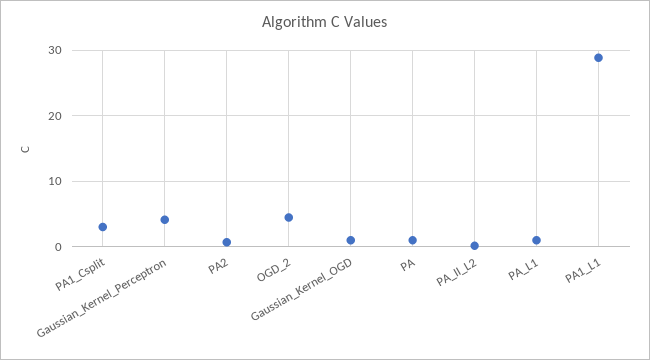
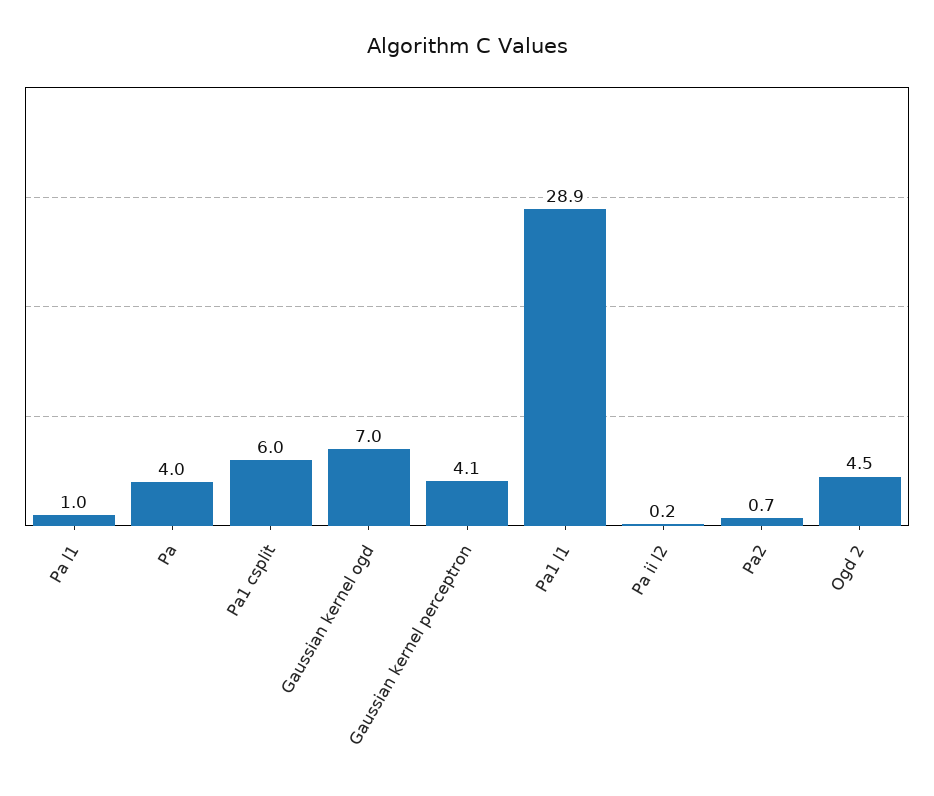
PA1_Csplit: 3 -> 6
Gaussian_Kernel_OGD: 1 -> 7
PA: 1 -> 4

